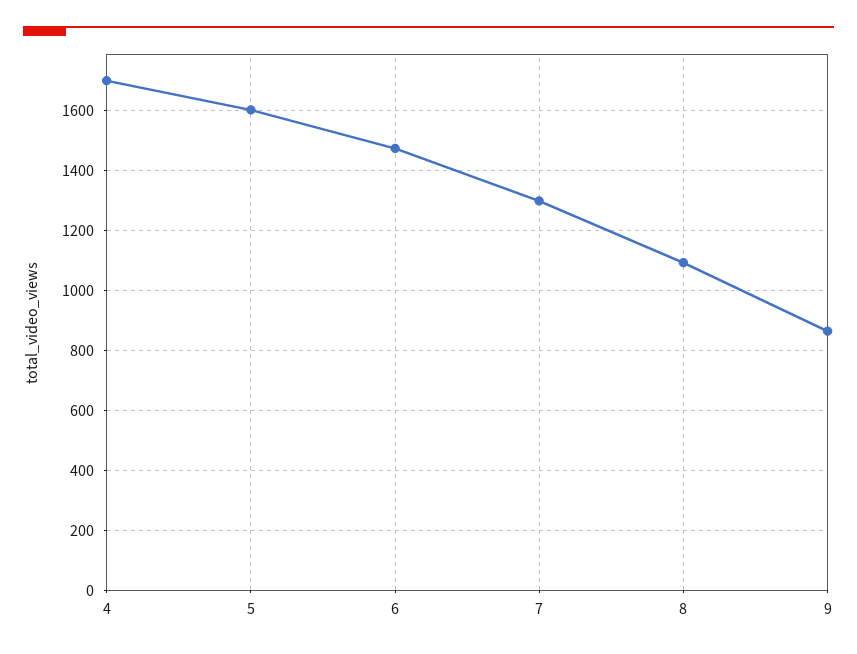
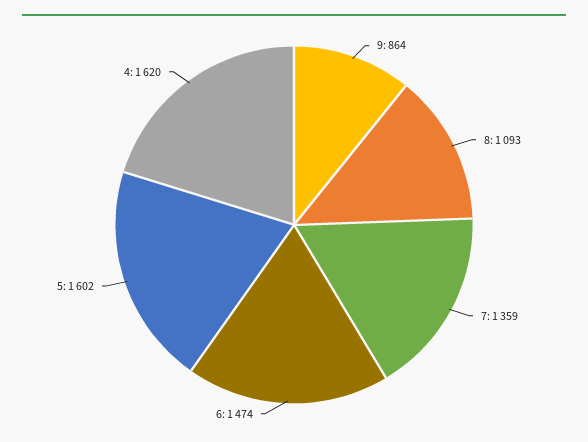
4: 1700 -> 1620
7: 1300 -> 1359

